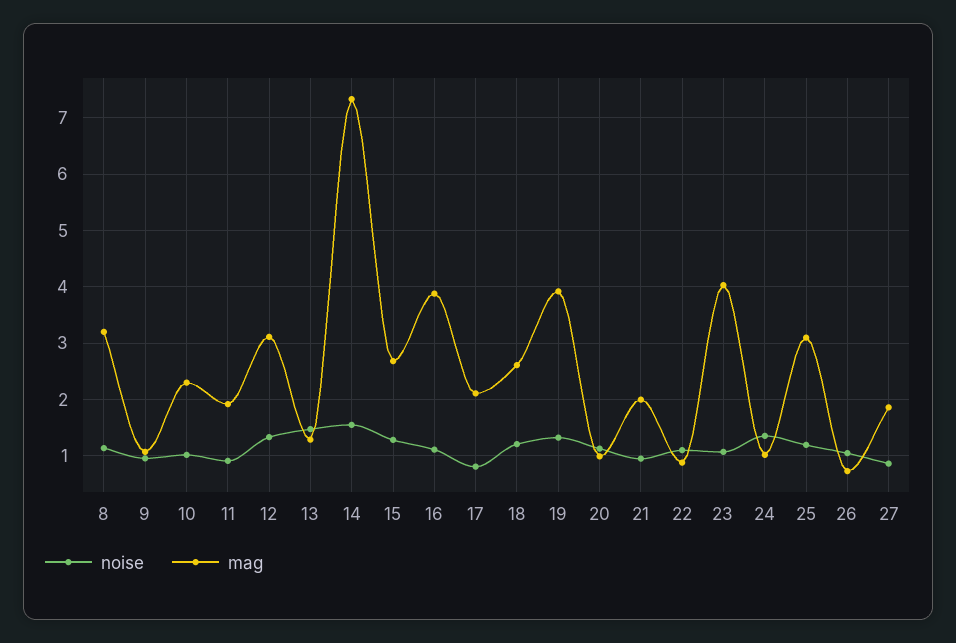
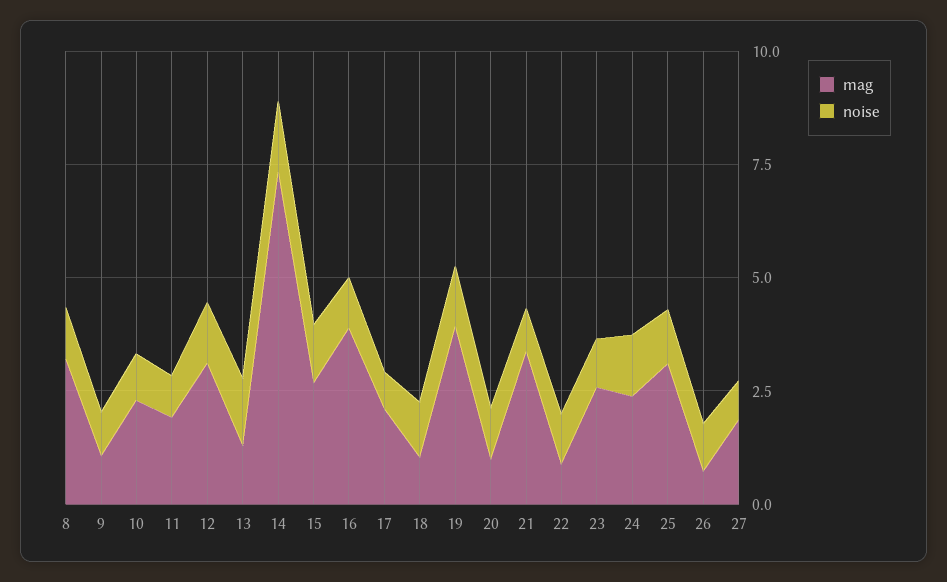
mag, 18: 2.6 -> 1
mag, 21: 2 -> 3.5
mag, 23: 4 -> 2.5
mag, 24: 1 -> 2.5

